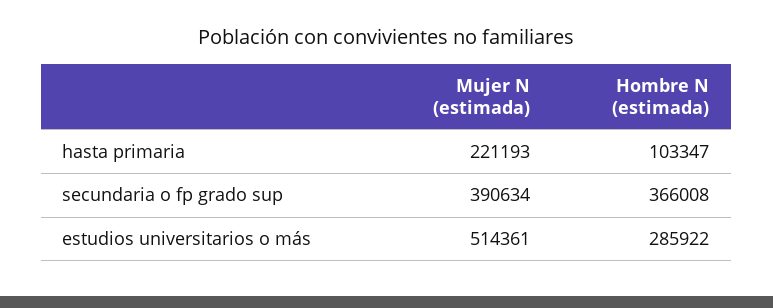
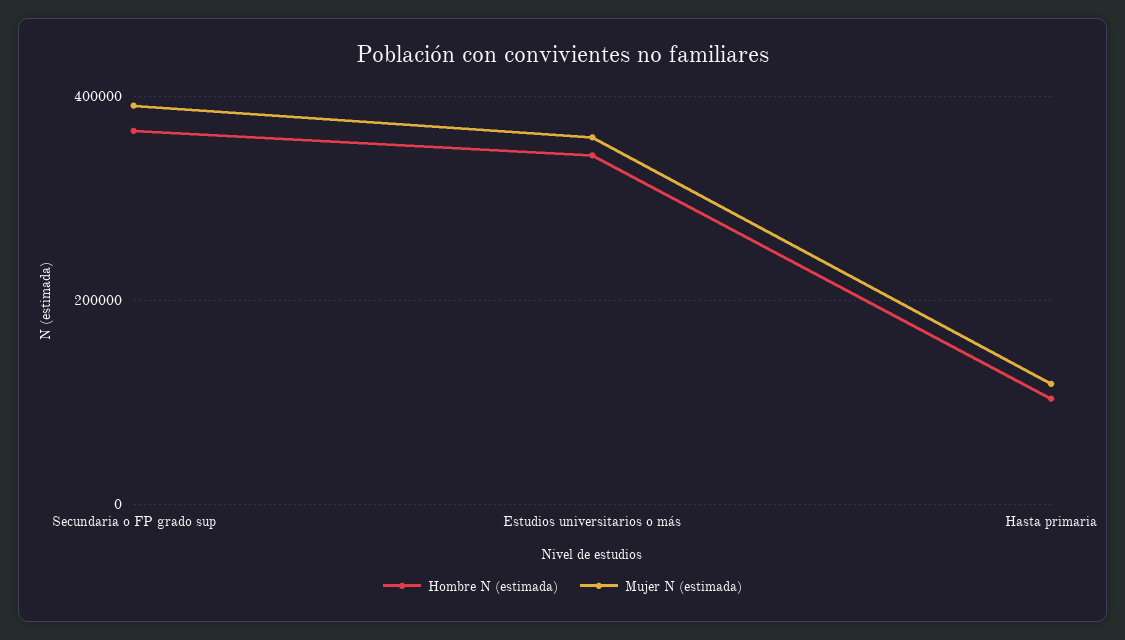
Mujer N (estimada), hasta primaria: 221193 -> 120000
Mujer N (estimada), estudios universitarios o más: 514361 -> 360000
Hombre N (estimada), estudios universitarios o más: 285922 -> 340000

